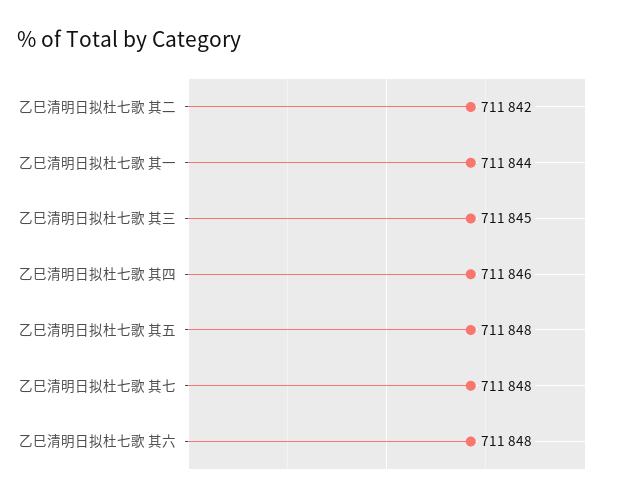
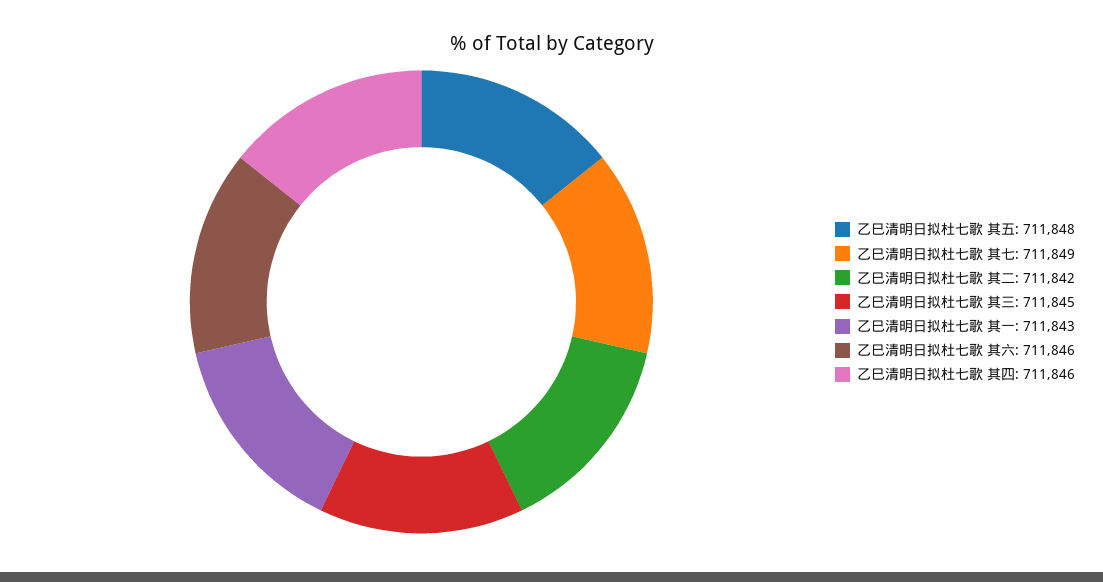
乙巳清明日拟杜七歌 其一: 711844 -> 711843
乙巳清明日拟杜七歌 其七: 711848 -> 711849
乙巳清明日拟杜七歌 其六: 711848 -> 711846

